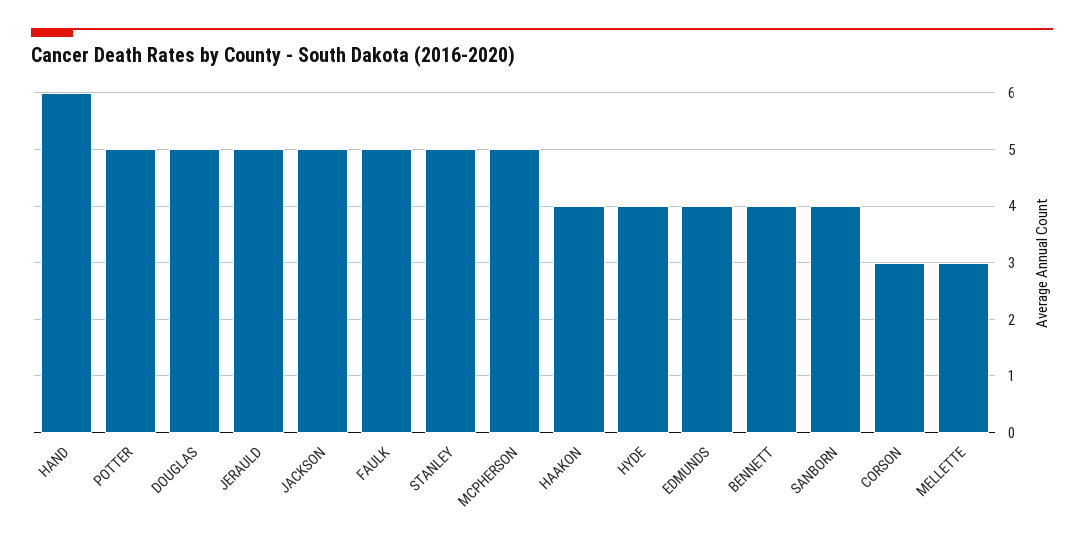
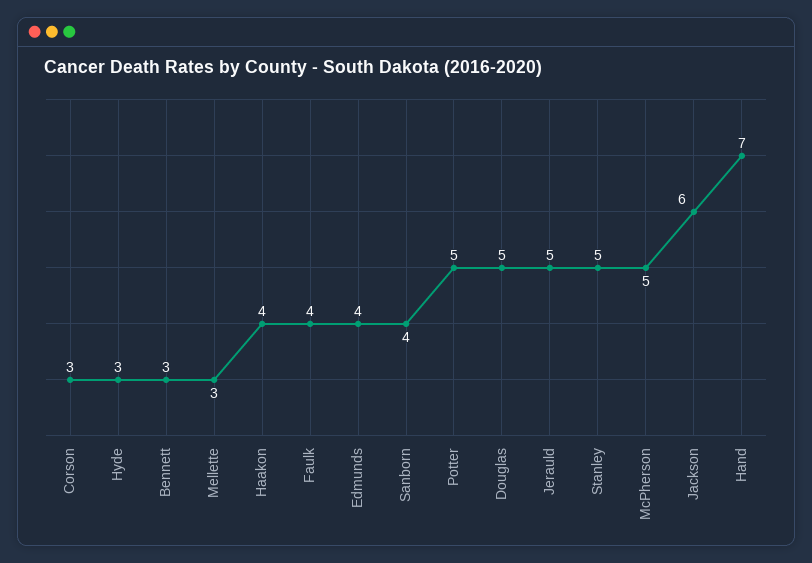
HAND: 6 -> 7
JACKSON: 5 -> 6
FAULK: 5 -> 4
HYDE: 4 -> 3
BENNETT: 4 -> 3

